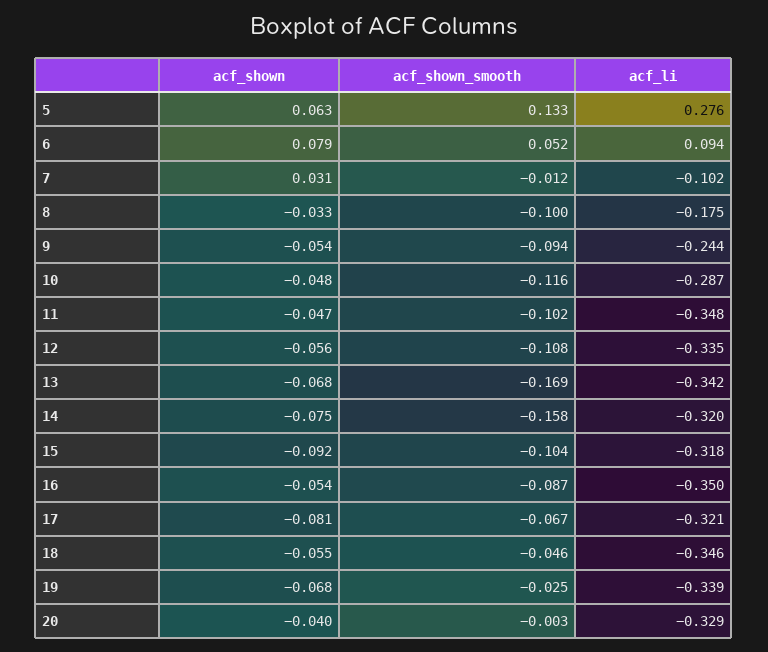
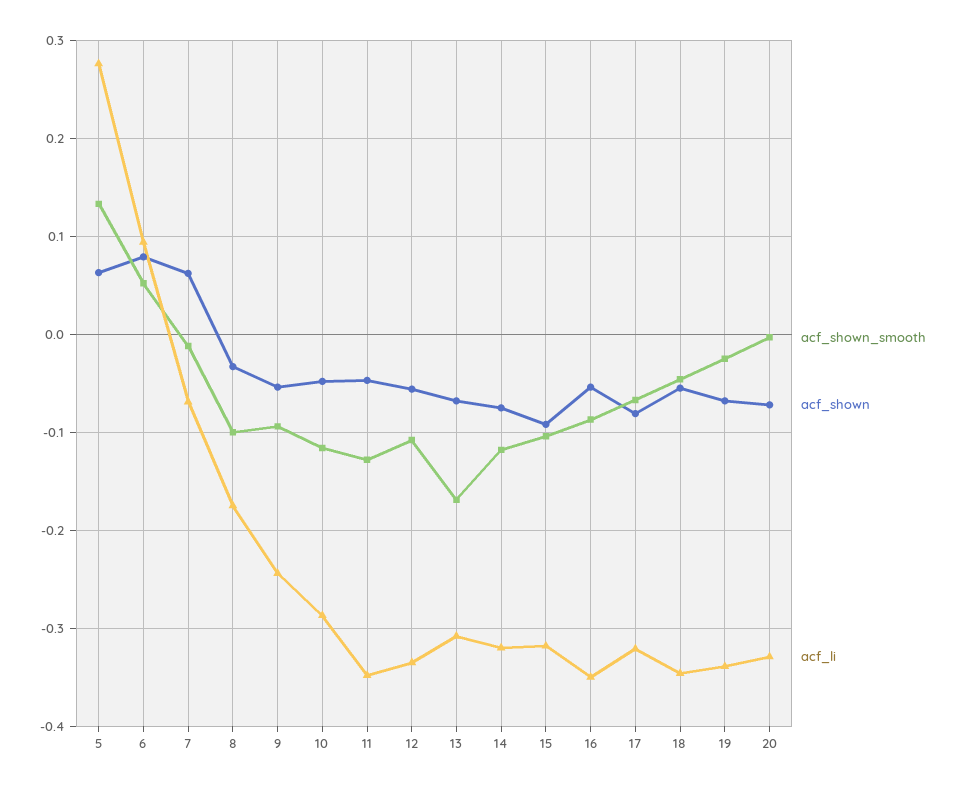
acf_shown, 7: 0.031 -> 0.06
acf_li, 7: -0.102 -> -0.07
acf_shown_smooth, 11: -0.102 -> -0.13
acf_li, 13: -0.342 -> -0.31
acf_shown_smooth, 14: -0.158 -> -0.12
acf_shown, 20: -0.04 -> -0.07

